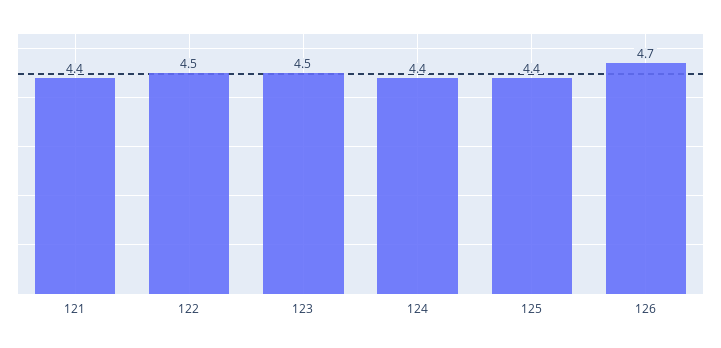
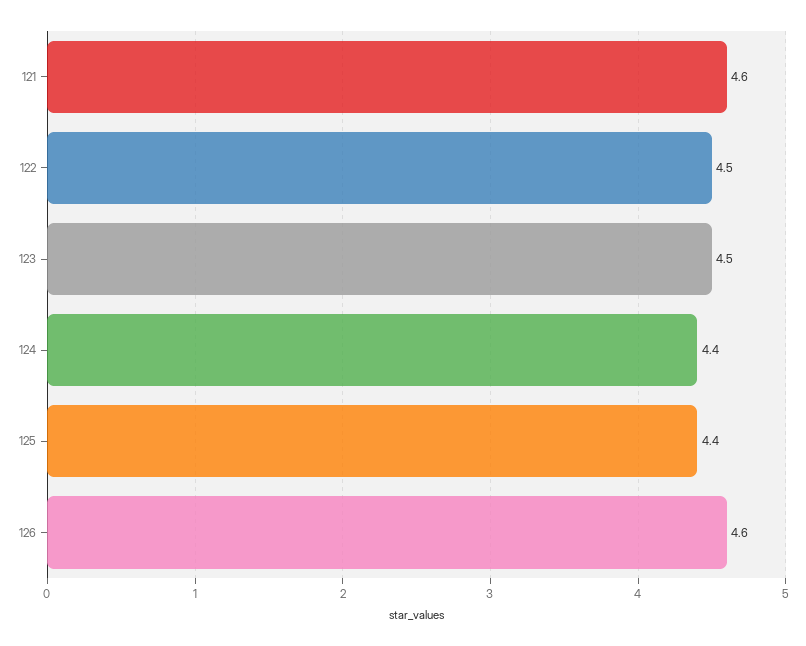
121: 4.4 -> 4.6
126: 4.7 -> 4.6

